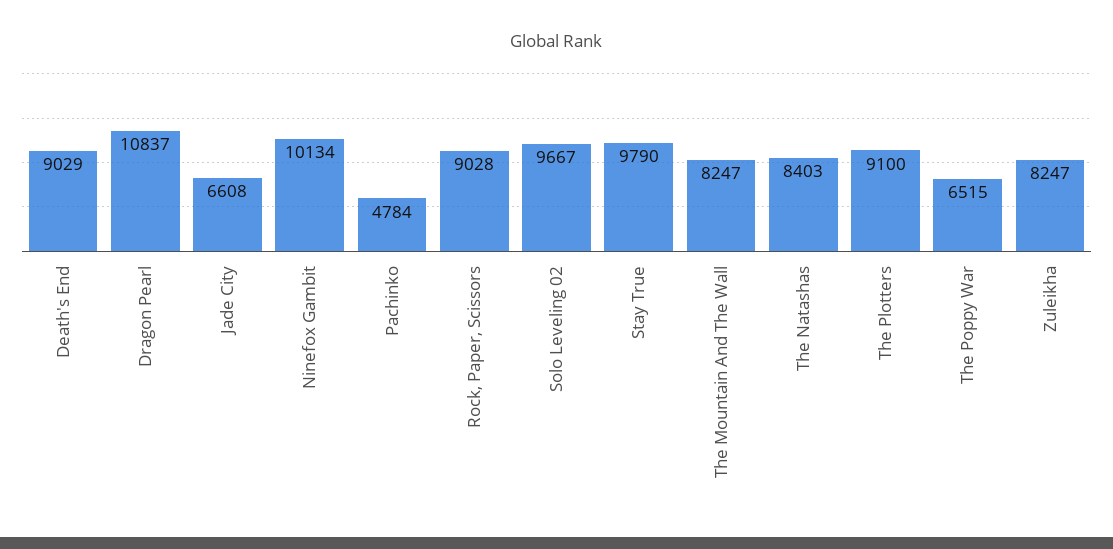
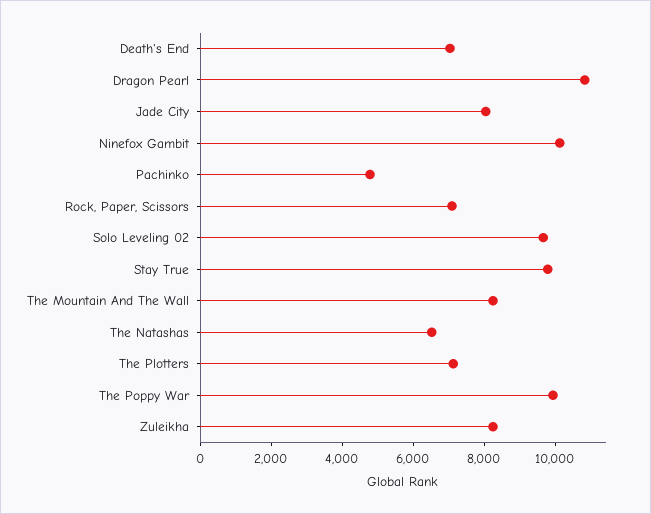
Death's End: 9029 -> 7000
Jade City: 6608 -> 8000
Rock, Paper, Scissors: 9028 -> 7000
The Natashas: 8403 -> 6500
The Plotters: 9100 -> 7000
The Poppy War: 6515 -> 10000

